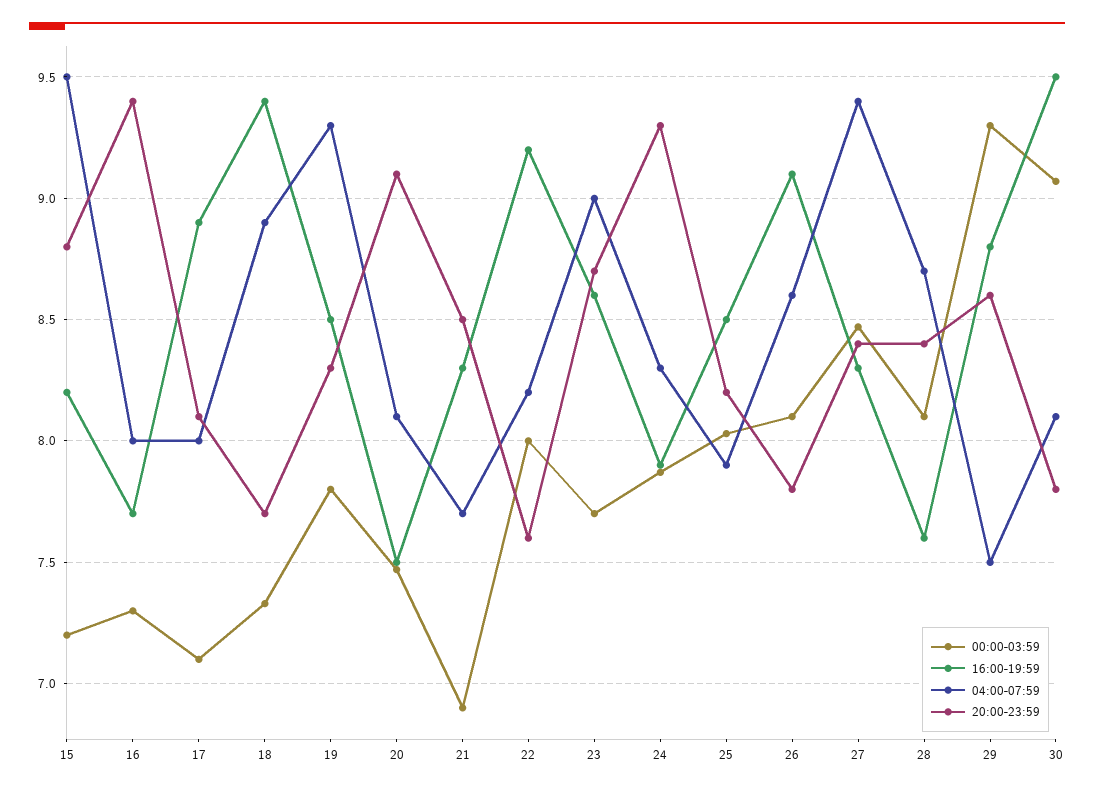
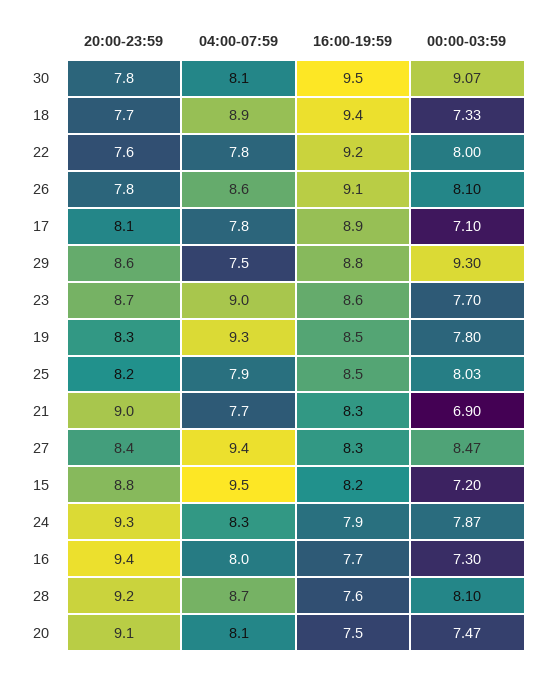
04:00-07:59, 17: 8 -> 7.8
20:00-23:59, 21: 8.5 -> 9
04:00-07:59, 22: 8.2 -> 7.8
20:00-23:59, 28: 8.4 -> 9.2

